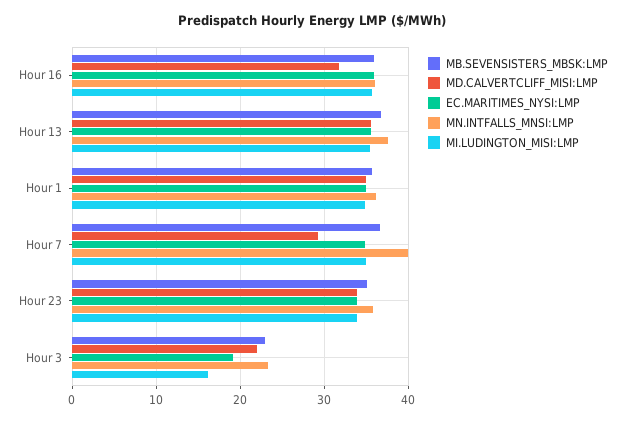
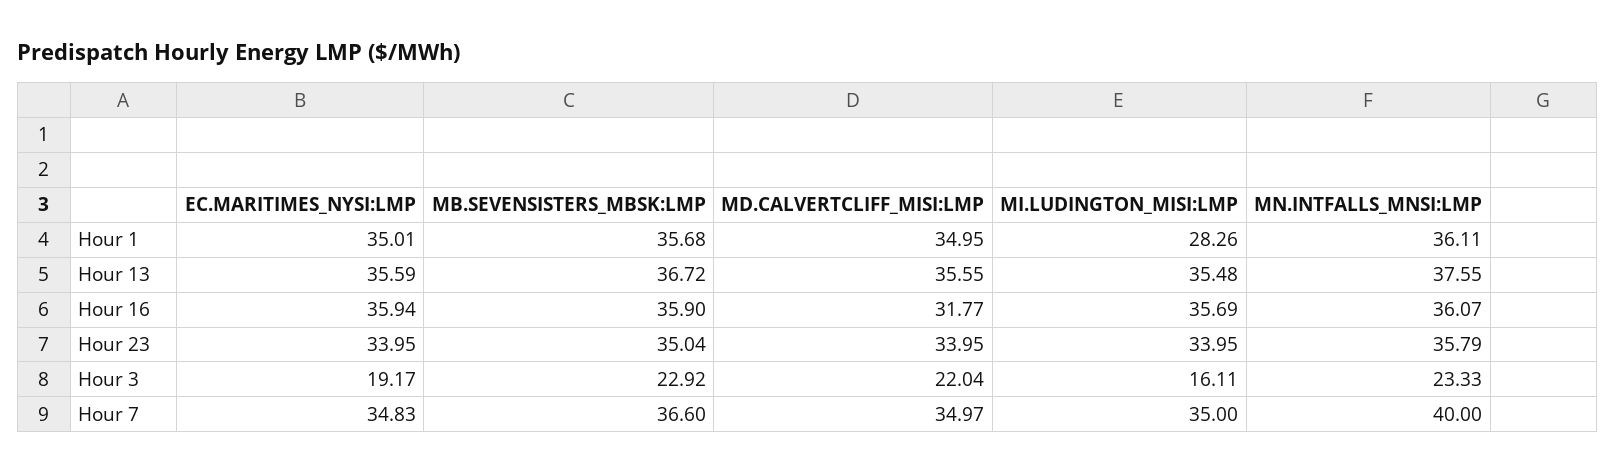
MI.LUDINGTON_MISI:LMP, Hour 1: 35 -> 28.26
MD.CALVERTCLIFF_MISI:LMP, Hour 7: 29 -> 34.97

